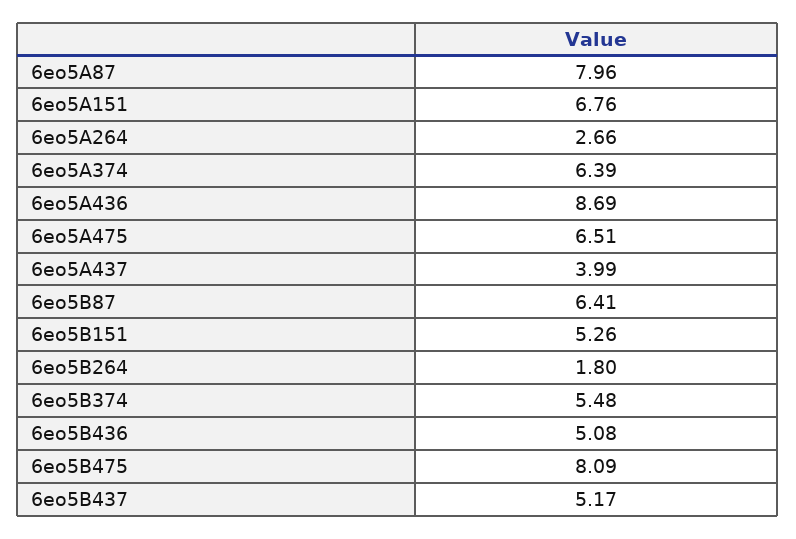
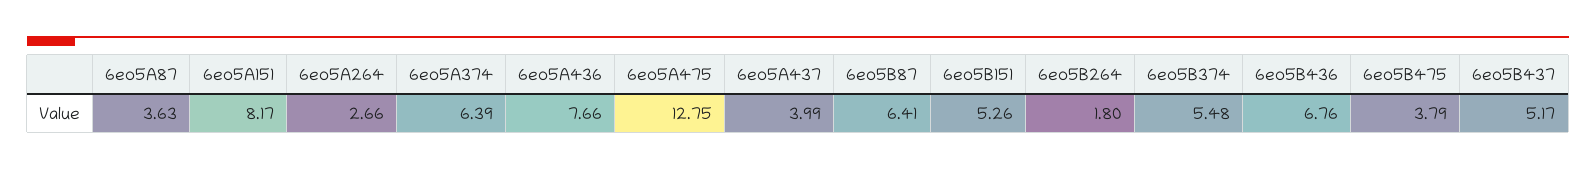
6eo5A87: 7.96 -> 3.63
6eo5A151: 6.76 -> 8.17
6eo5A436: 8.69 -> 7.66
6eo5A475: 6.51 -> 12.75
6eo5B436: 5.08 -> 6.76
6eo5B475: 8.09 -> 3.79

